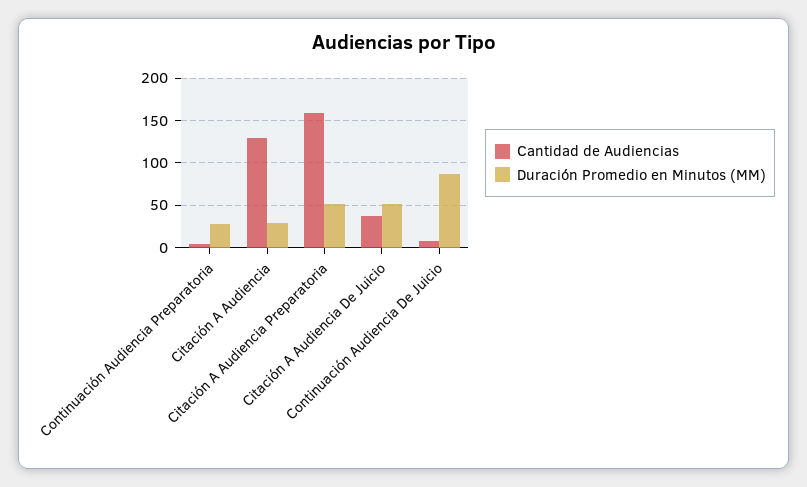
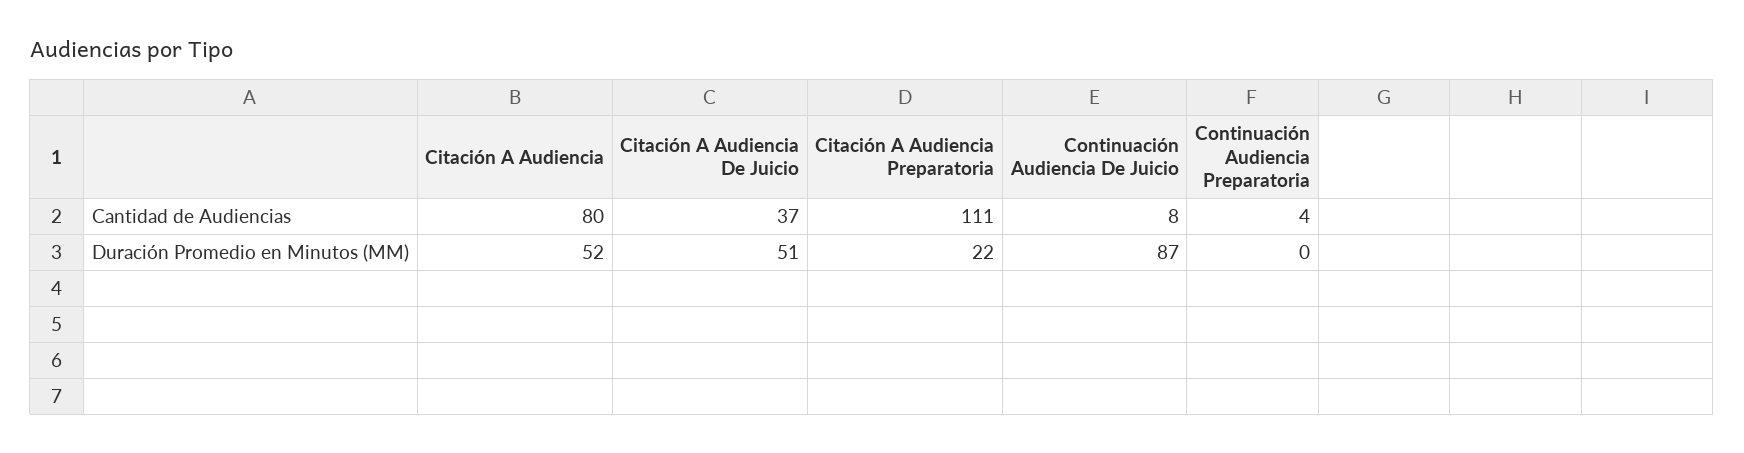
Duración Promedio en Minutos (MM), Continuación Audiencia Preparatoria: 30 -> 0
Cantidad de Audiencias, Citación A Audiencia: 130 -> 80
Duración Promedio en Minutos (MM), Citación A Audiencia: 30 -> 52
Cantidad de Audiencias, Citación A Audiencia Preparatoria: 160 -> 111
Duración Promedio en Minutos (MM), Citación A Audiencia Preparatoria: 50 -> 22

